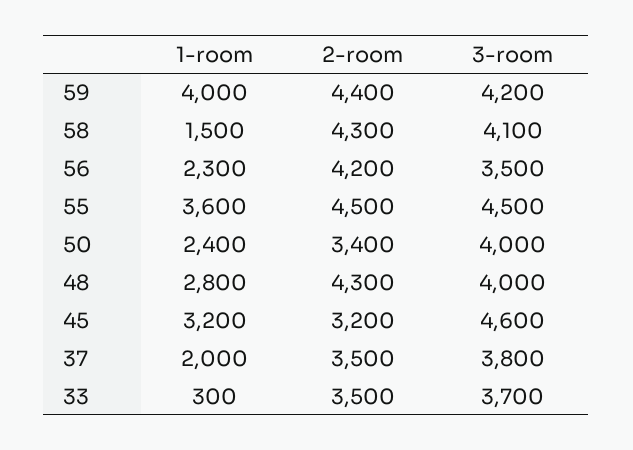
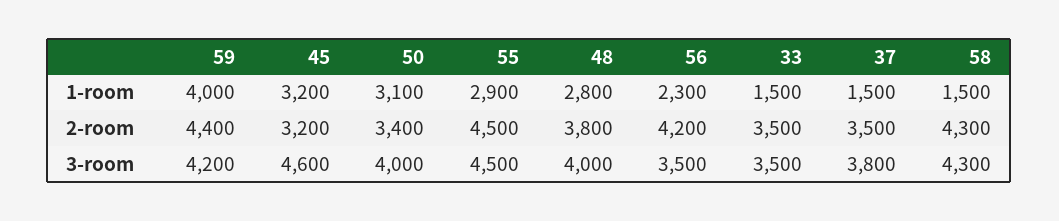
3-room, 58: 4100 -> 4300
1-room, 55: 3600 -> 2900
1-room, 50: 2400 -> 3100
2-room, 48: 4300 -> 3800
1-room, 37: 2000 -> 1500
1-room, 33: 300 -> 1500
3-room, 33: 3700 -> 3500

